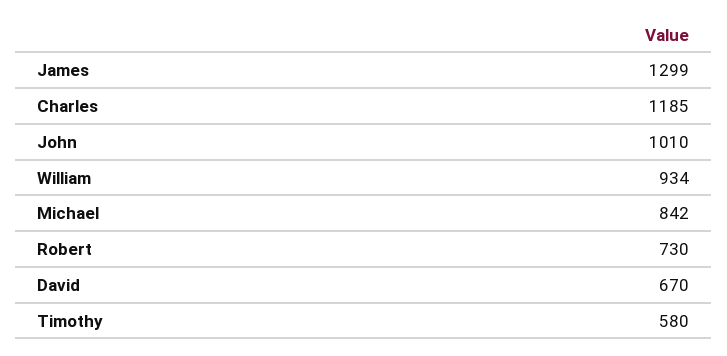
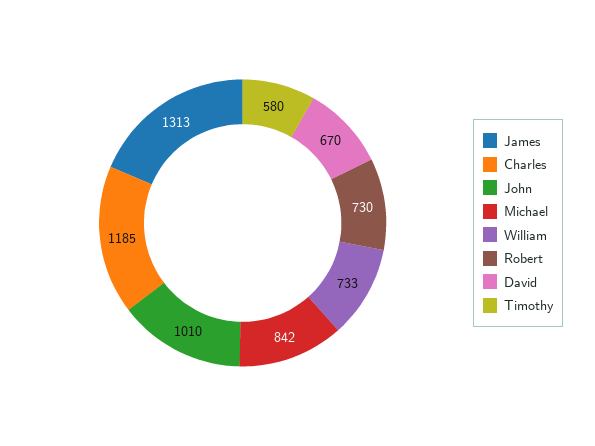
James: 1299 -> 1313
William: 934 -> 733

